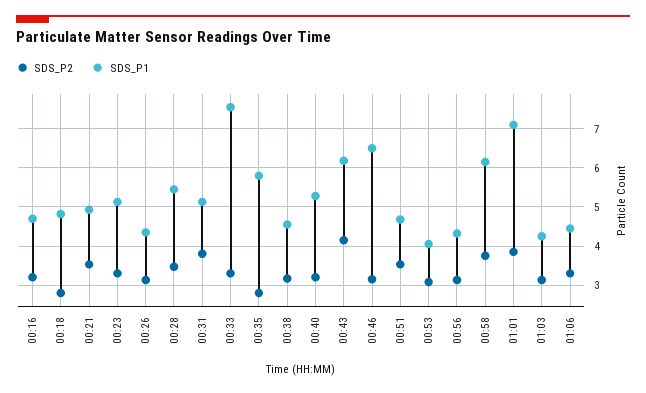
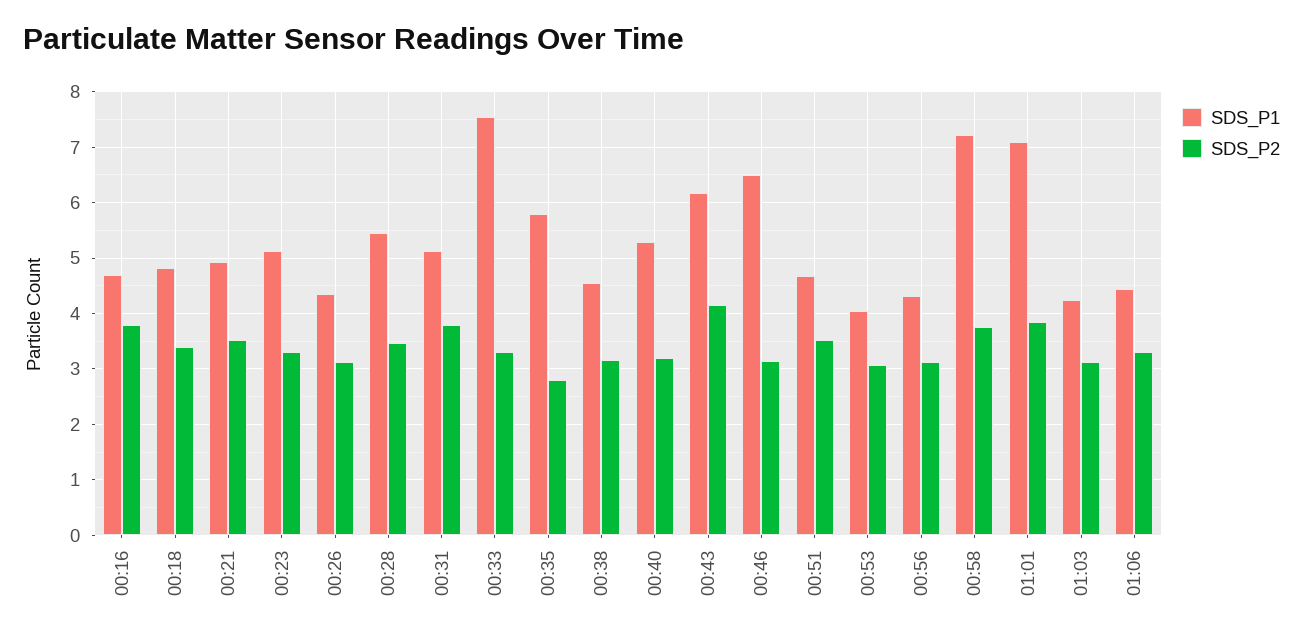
SDS_P2, 00:16: 3.2 -> 3.8
SDS_P2, 00:18: 2.8 -> 3.4
SDS_P1, 00:58: 6.2 -> 7.2

